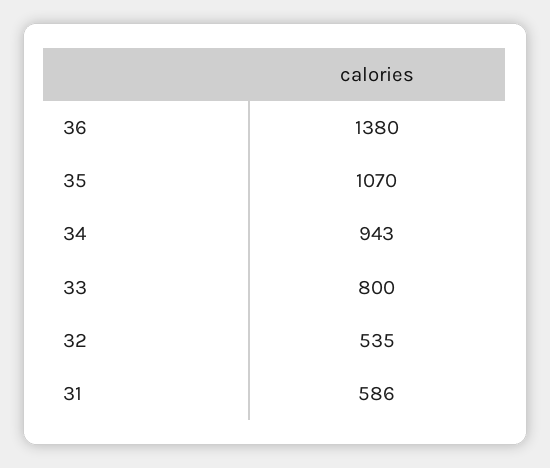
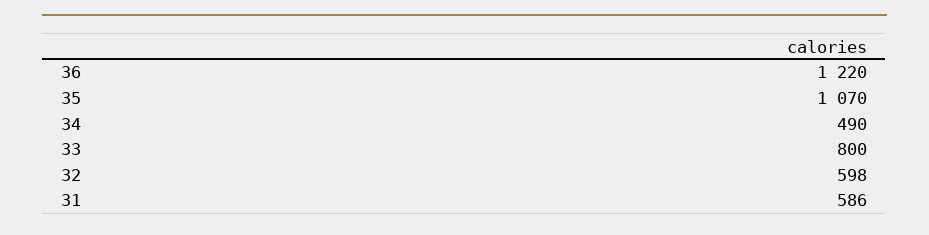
36: 1380 -> 1220
34: 943 -> 490
32: 535 -> 598

